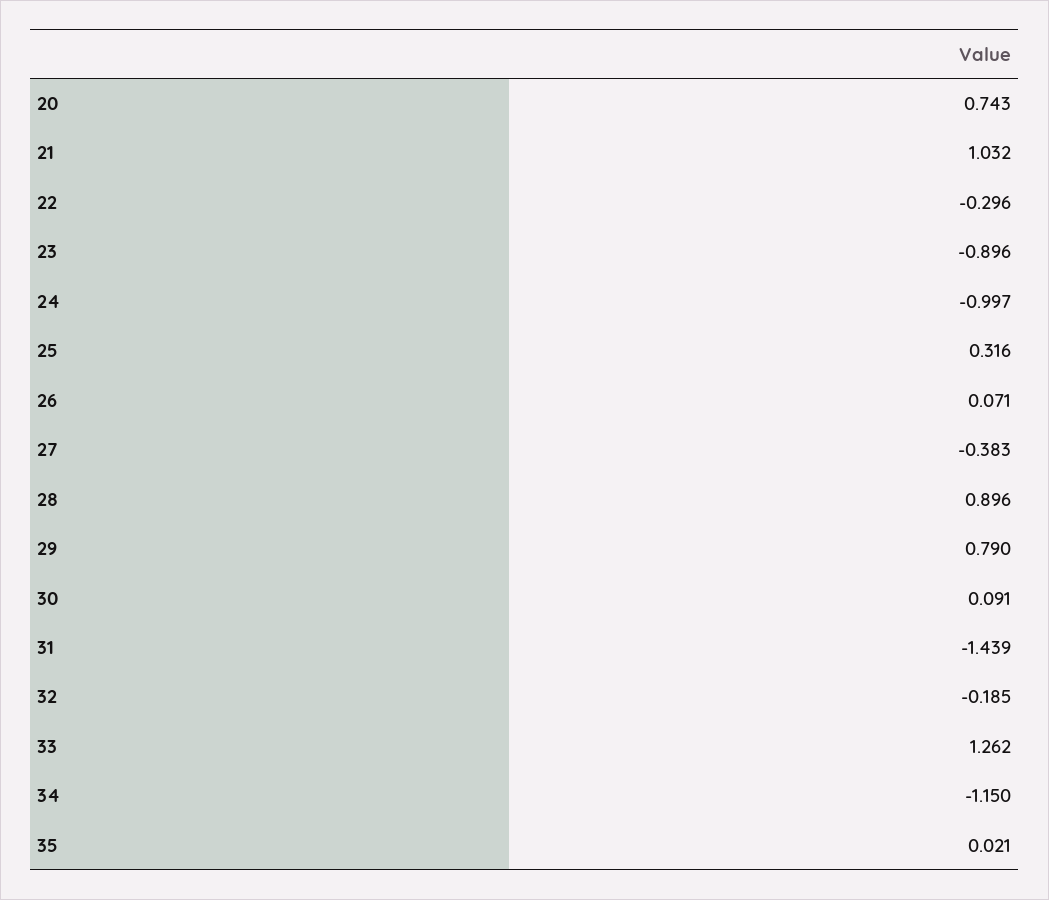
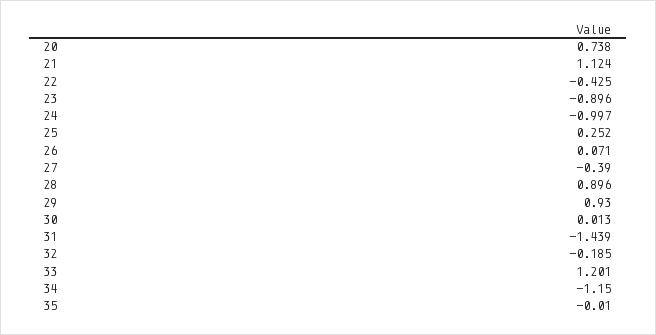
20: 0.743 -> 0.738
21: 1.032 -> 1.124
22: -0.296 -> -0.425
25: 0.316 -> 0.252
27: -0.383 -> -0.39
29: 0.79 -> 0.93
30: 0.091 -> 0.013
33: 1.262 -> 1.201
35: 0.021 -> -0.01

